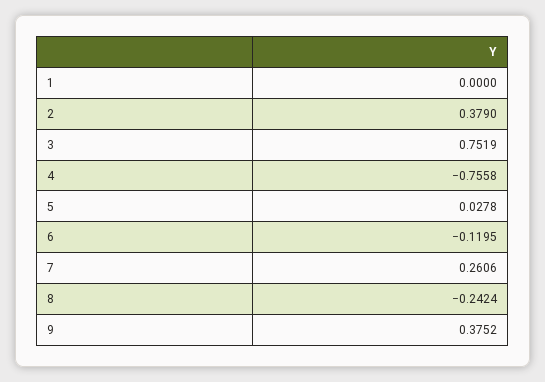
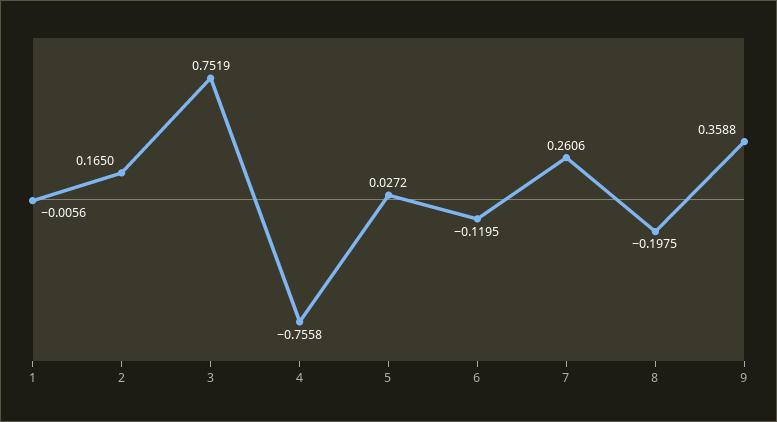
1: 0 -> -0.0056
2: 0.379 -> 0.165
5: 0.0278 -> 0.0272
8: -0.2424 -> -0.1975
9: 0.3752 -> 0.3588

